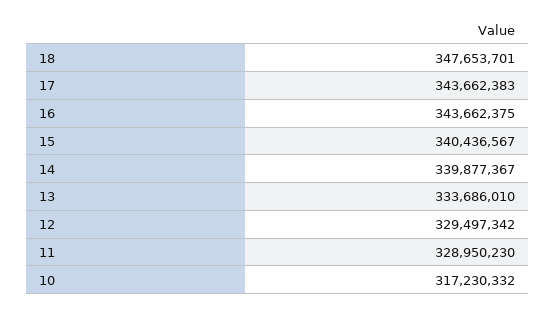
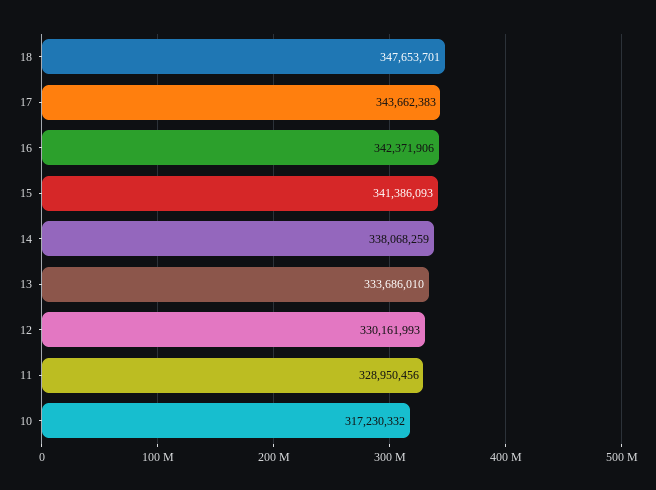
16: 343662375 -> 342371906
15: 340436567 -> 341386093
14: 339877367 -> 338068259
12: 329497342 -> 330161993
11: 328950230 -> 328950456

